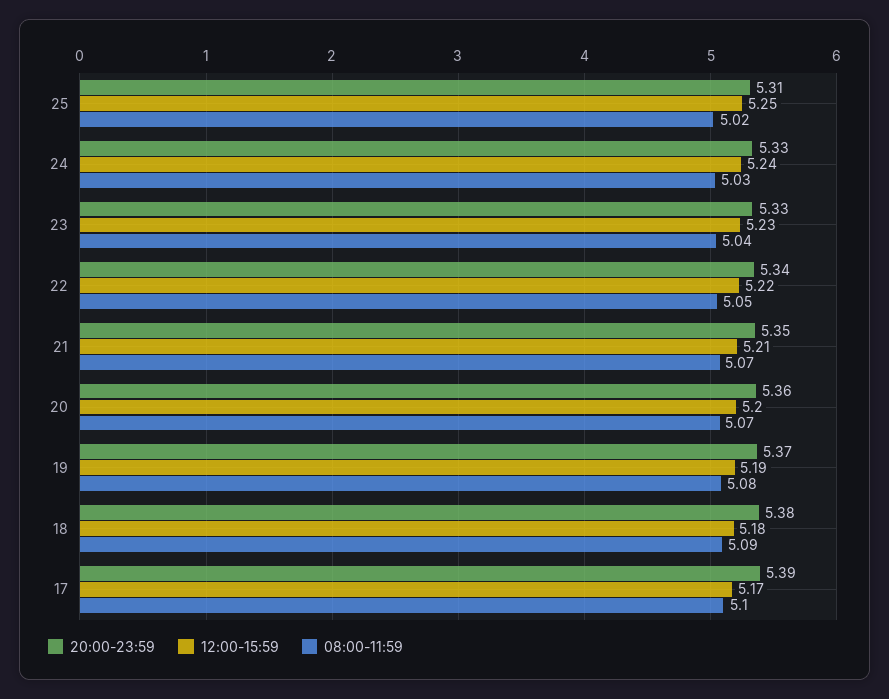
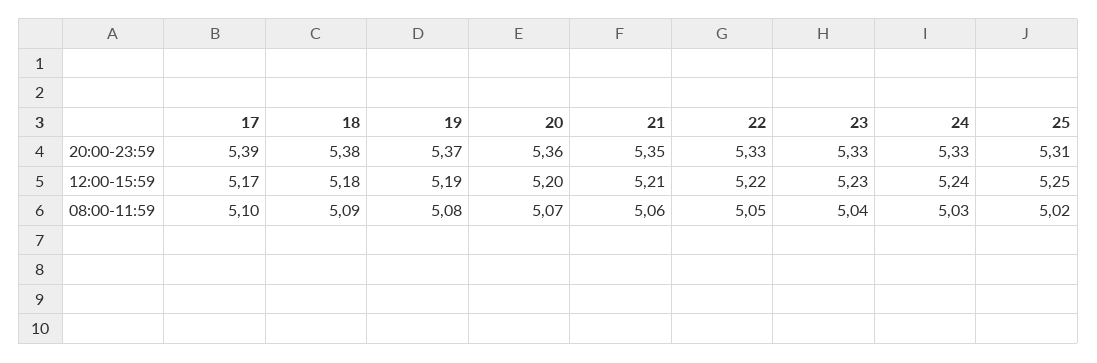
20:00-23:59, 22: 5.34 -> 5.33
08:00-11:59, 21: 5.07 -> 5.06

